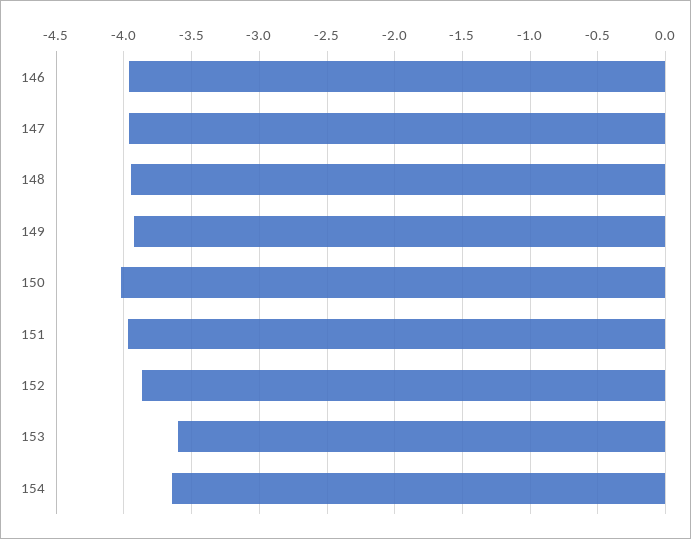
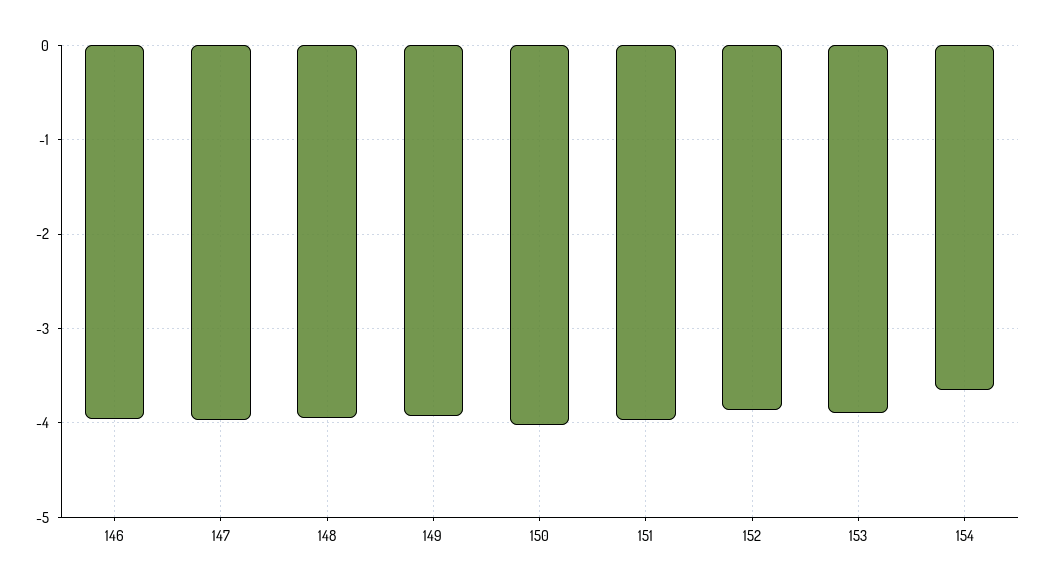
153: -3.6 -> -3.9

